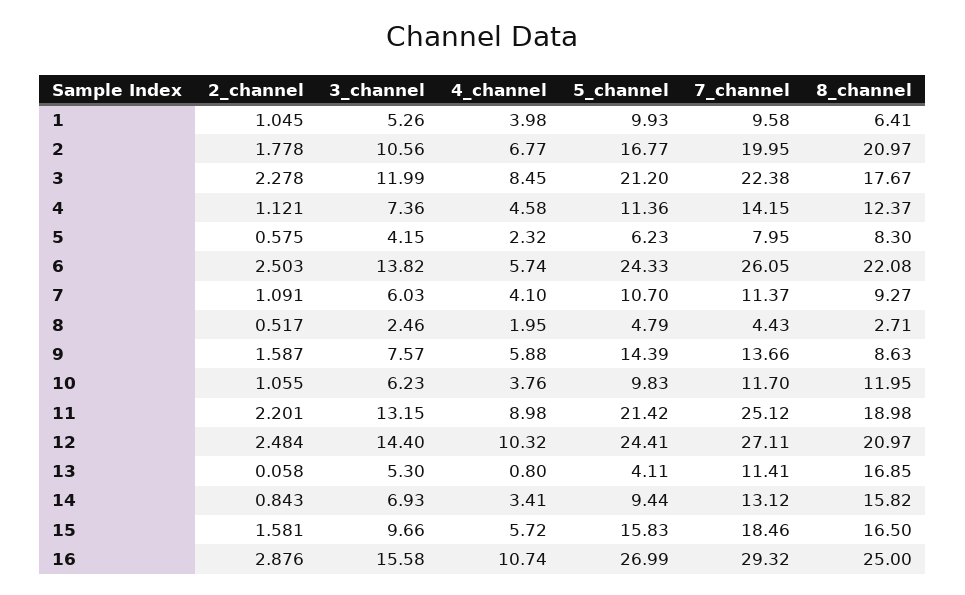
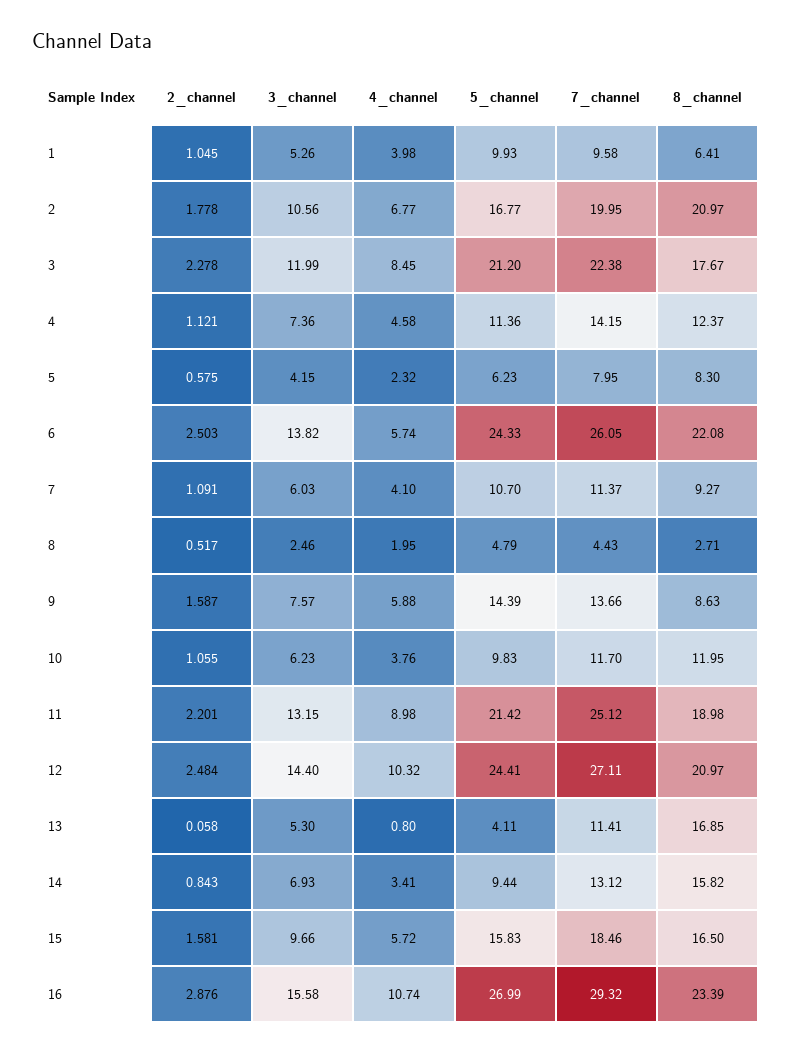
8_channel, 16: 25 -> 23.39

